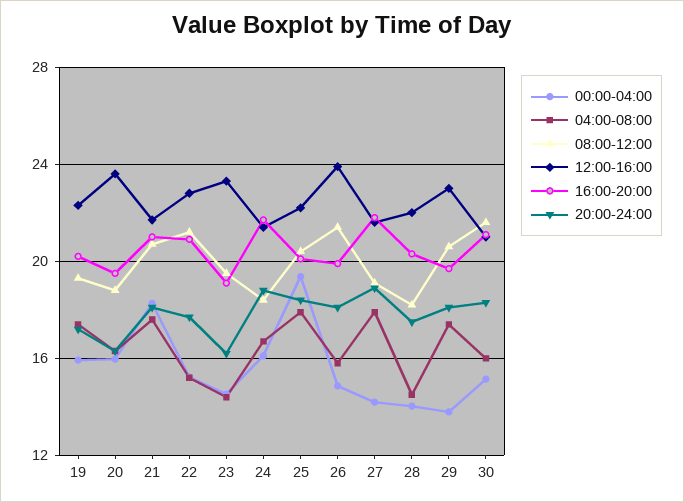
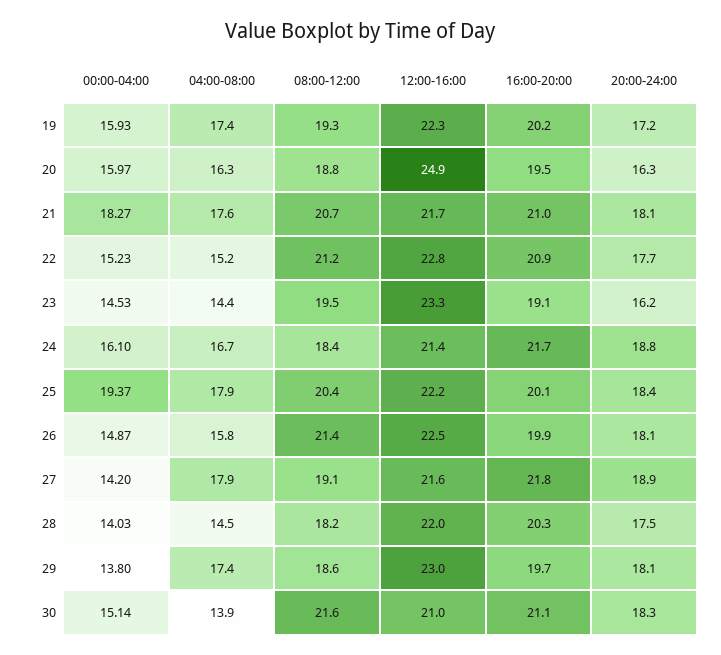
12:00-16:00, 20: 23.5 -> 24.9
12:00-16:00, 26: 24 -> 22.5
08:00-12:00, 29: 20.5 -> 18.6
04:00-08:00, 30: 16 -> 13.9

